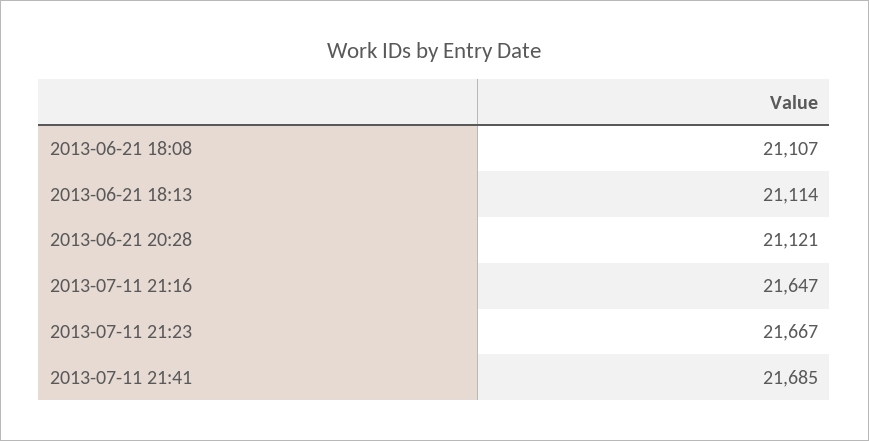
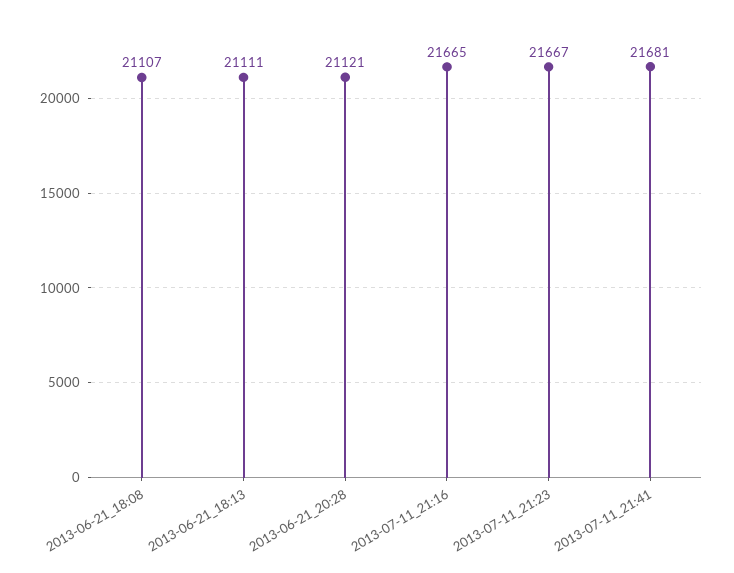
2013-06-21 18:13: 21114 -> 21111
2013-07-11 21:16: 21647 -> 21665
2013-07-11 21:41: 21685 -> 21681

